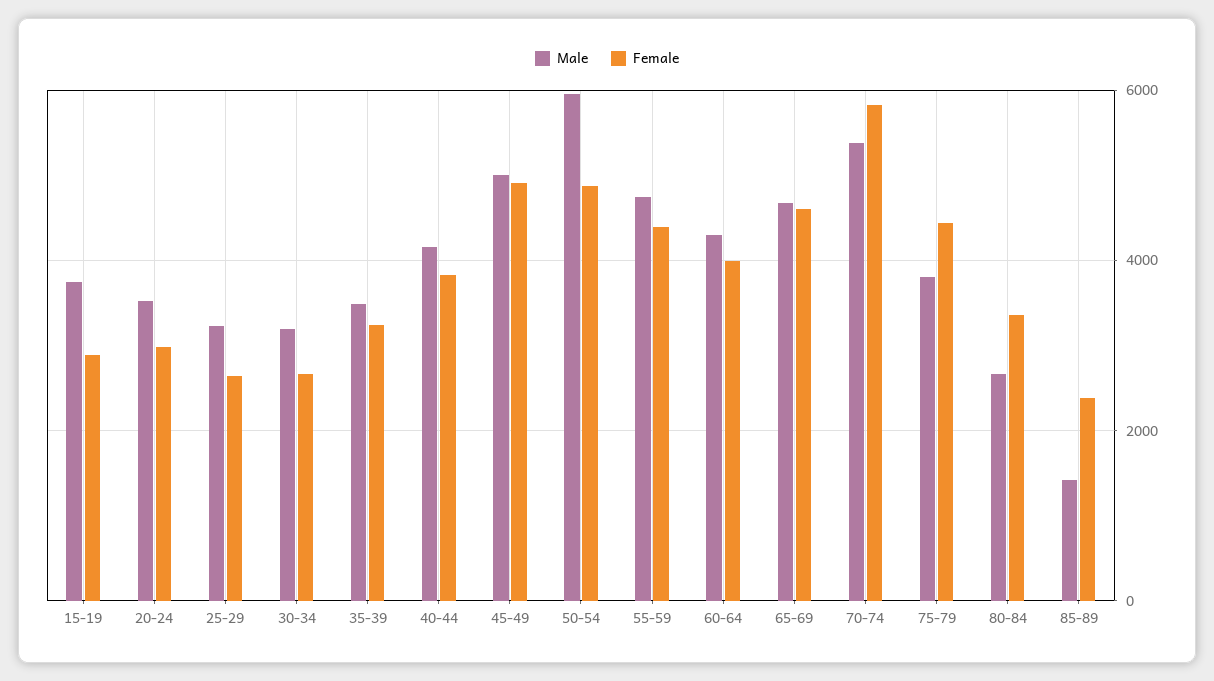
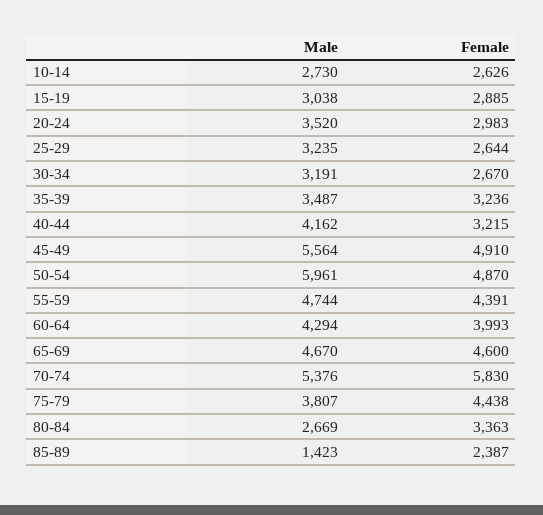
Male, 15-19: 3800 -> 3038
Female, 40-44: 3800 -> 3215
Male, 45-49: 5000 -> 5564
Male, 10-14: none -> 2730
Female, 10-14: none -> 2626

